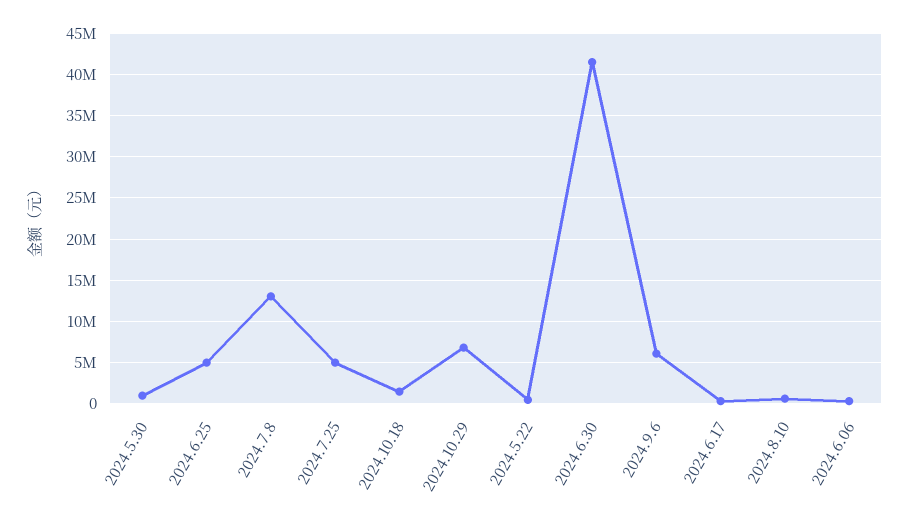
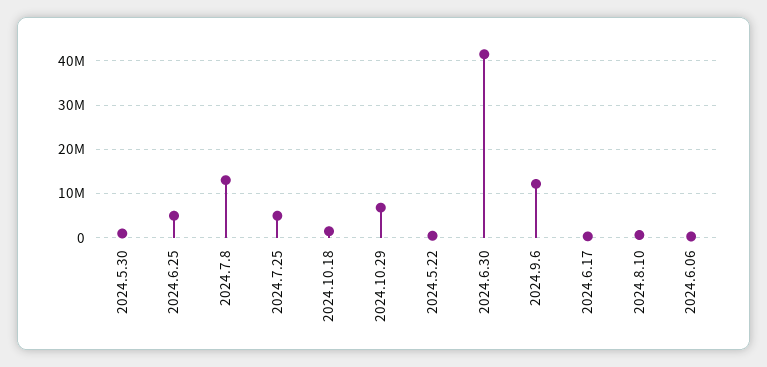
2024.9.6: 6000000 -> 12000000

